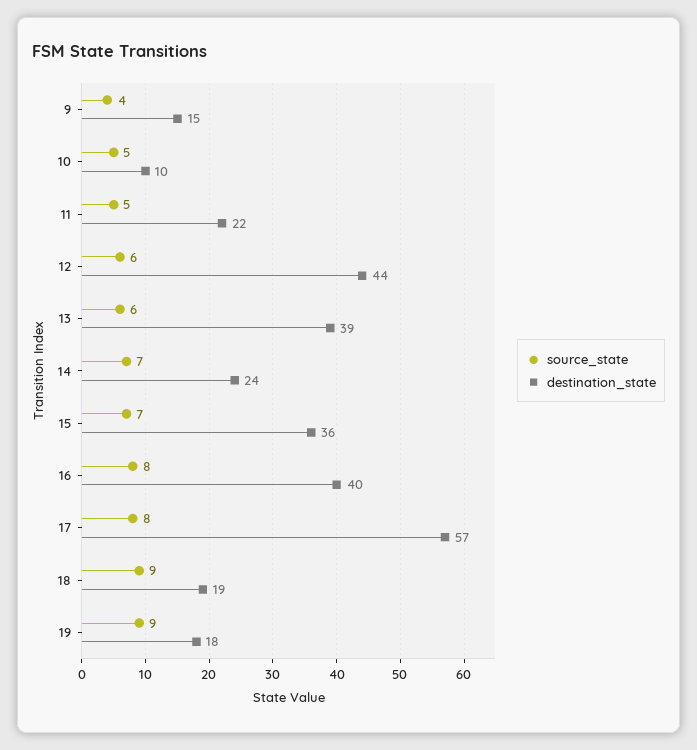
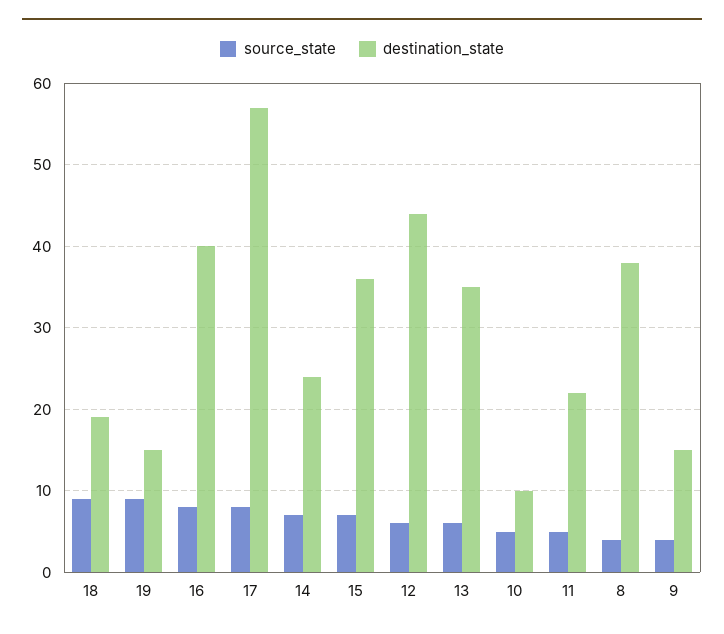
destination_state, 13: 39 -> 35
destination_state, 19: 18 -> 15
source_state, 8: none -> 4
destination_state, 8: none -> 38

